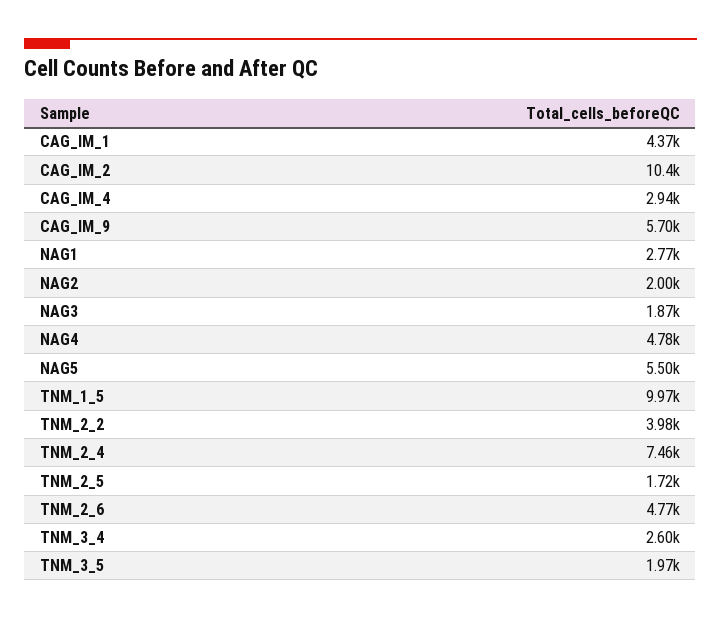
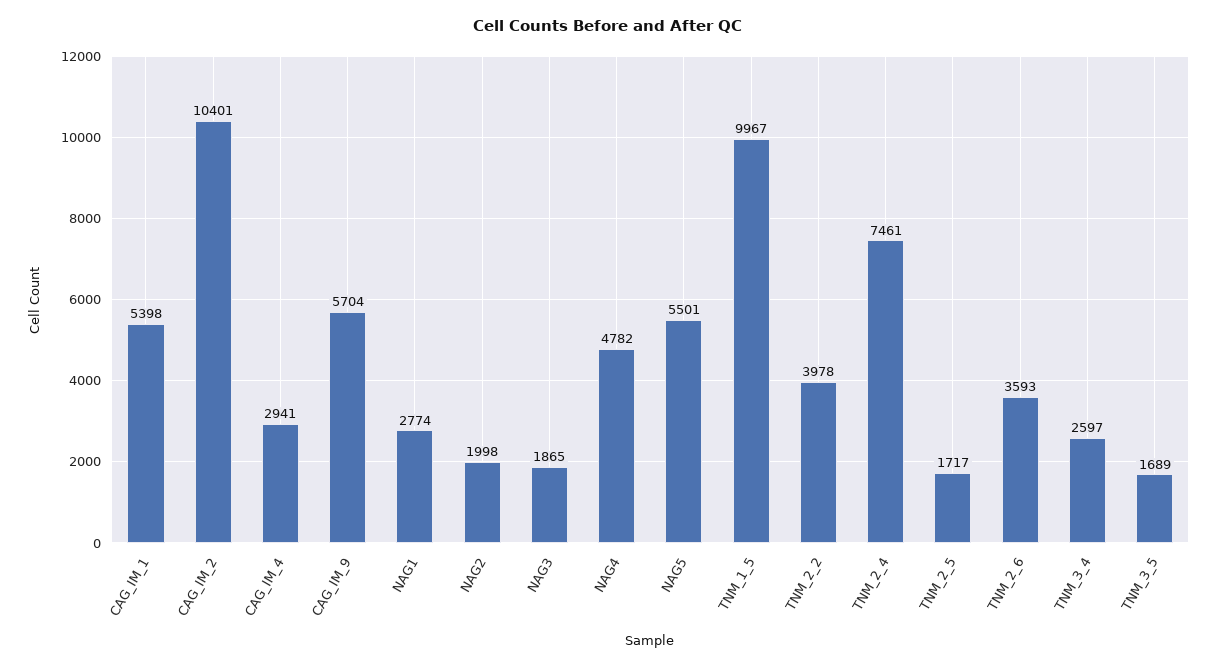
CAG_IM_1: 4370 -> 5398
TNM_2_6: 4770 -> 3593
TNM_3_5: 1970 -> 1689

